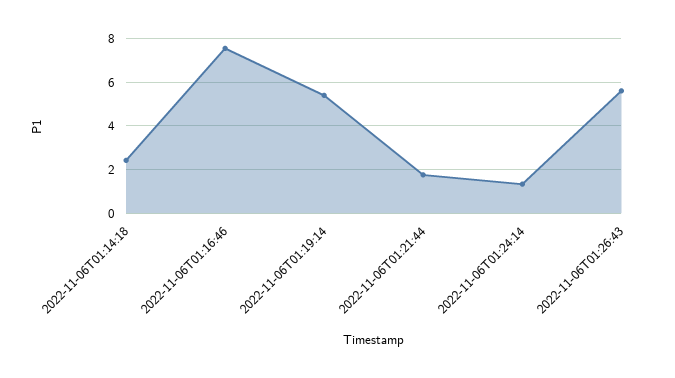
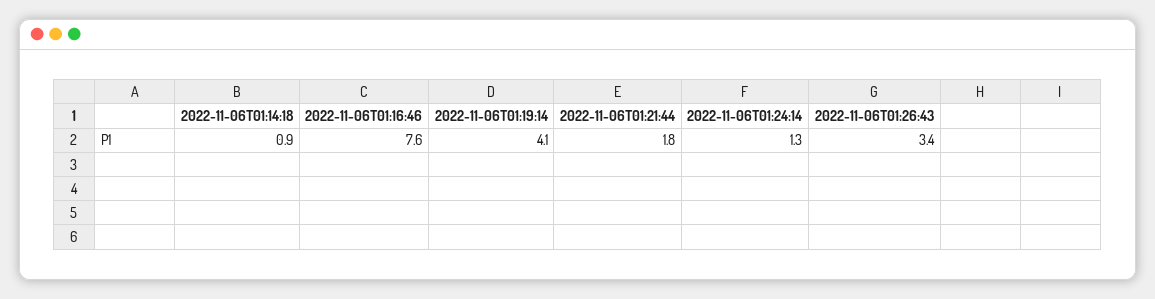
2022-11-06T01:14:18: 2.5 -> 0.9
2022-11-06T01:19:14: 5.5 -> 4.1
2022-11-06T01:26:43: 5.5 -> 3.4

